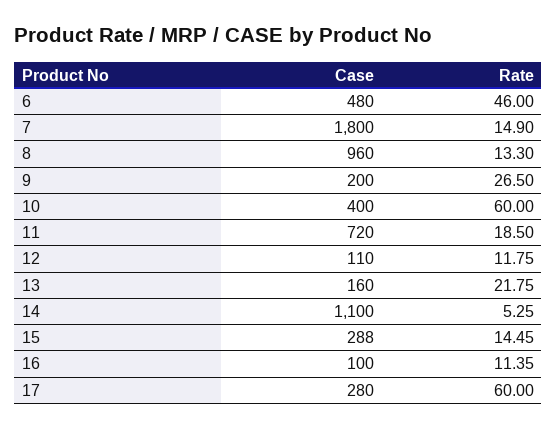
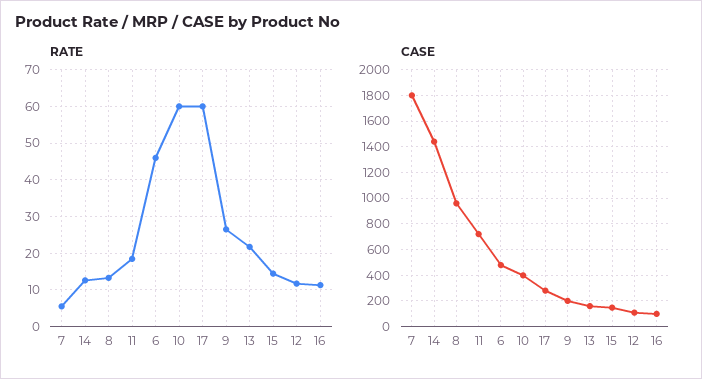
Rate, 7: 14.9 -> 6
Case, 14: 1100 -> 1450
Rate, 14: 5.25 -> 12
Case, 15: 288 -> 150

